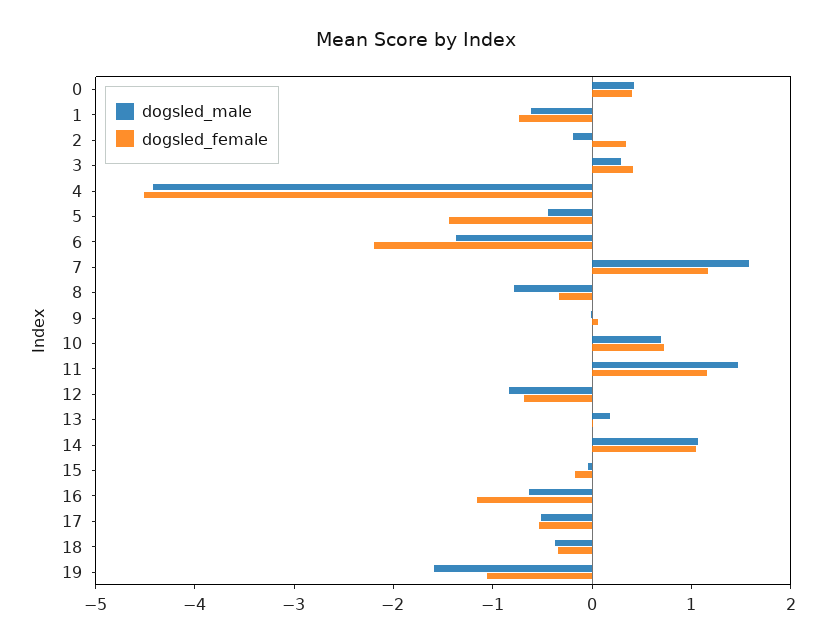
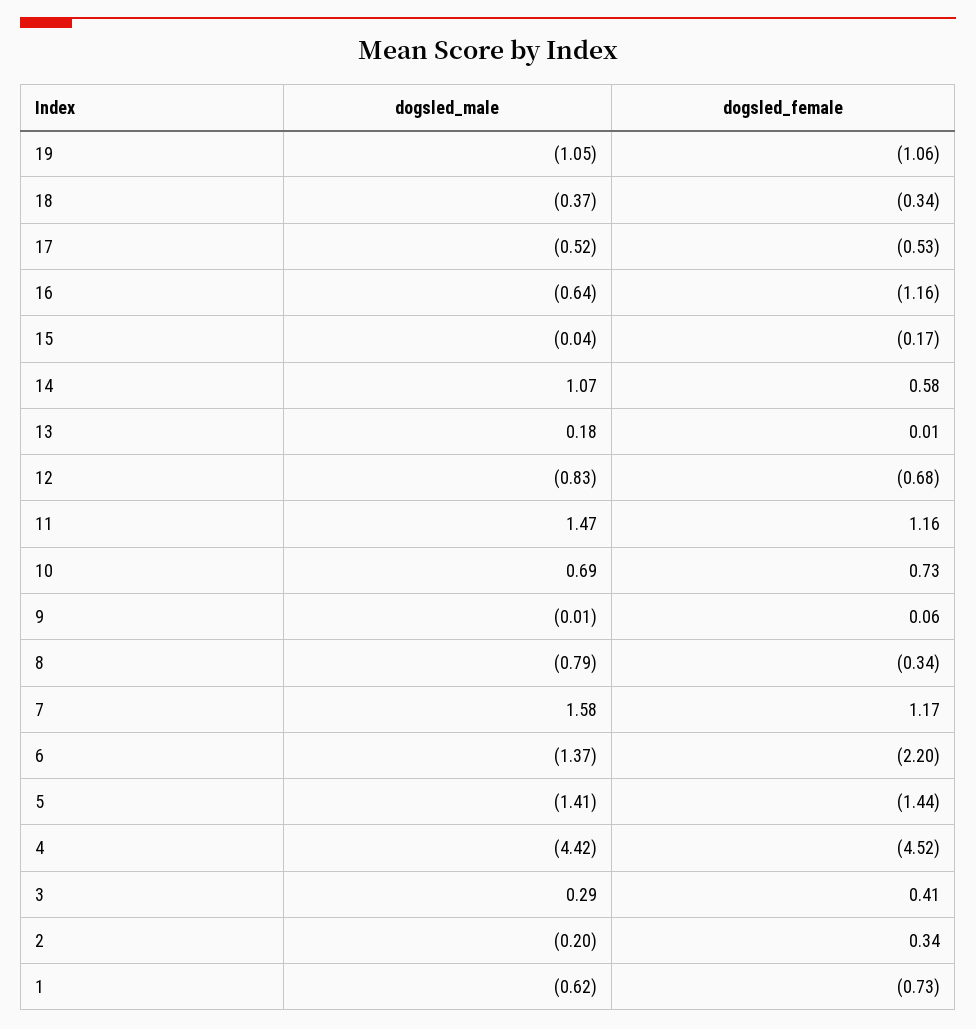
dogsled_male, 0: 0.4 -> none
dogsled_female, 0: 0.4 -> none
dogsled_male, 5: -0.4 -> -1.41
dogsled_female, 14: 1 -> 0.58
dogsled_male, 19: -1.6 -> -1.05

